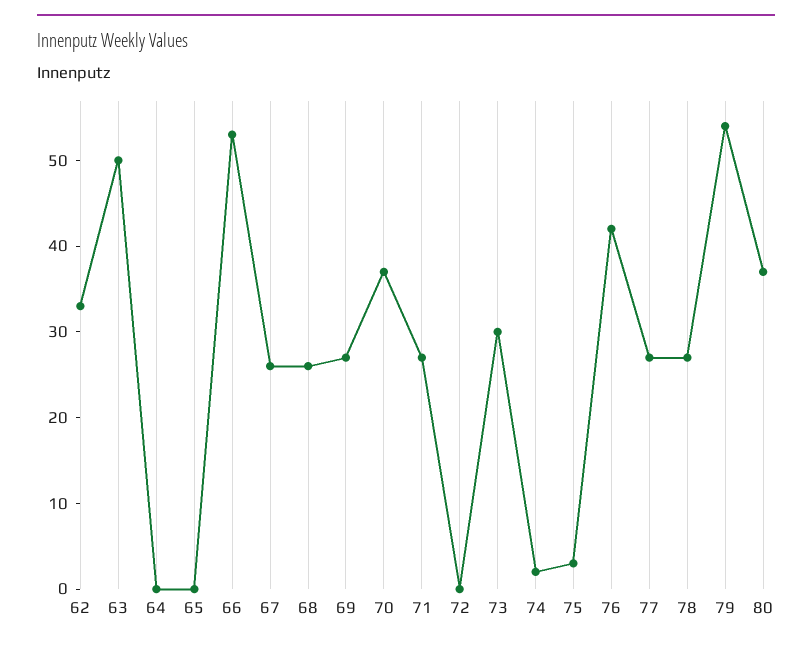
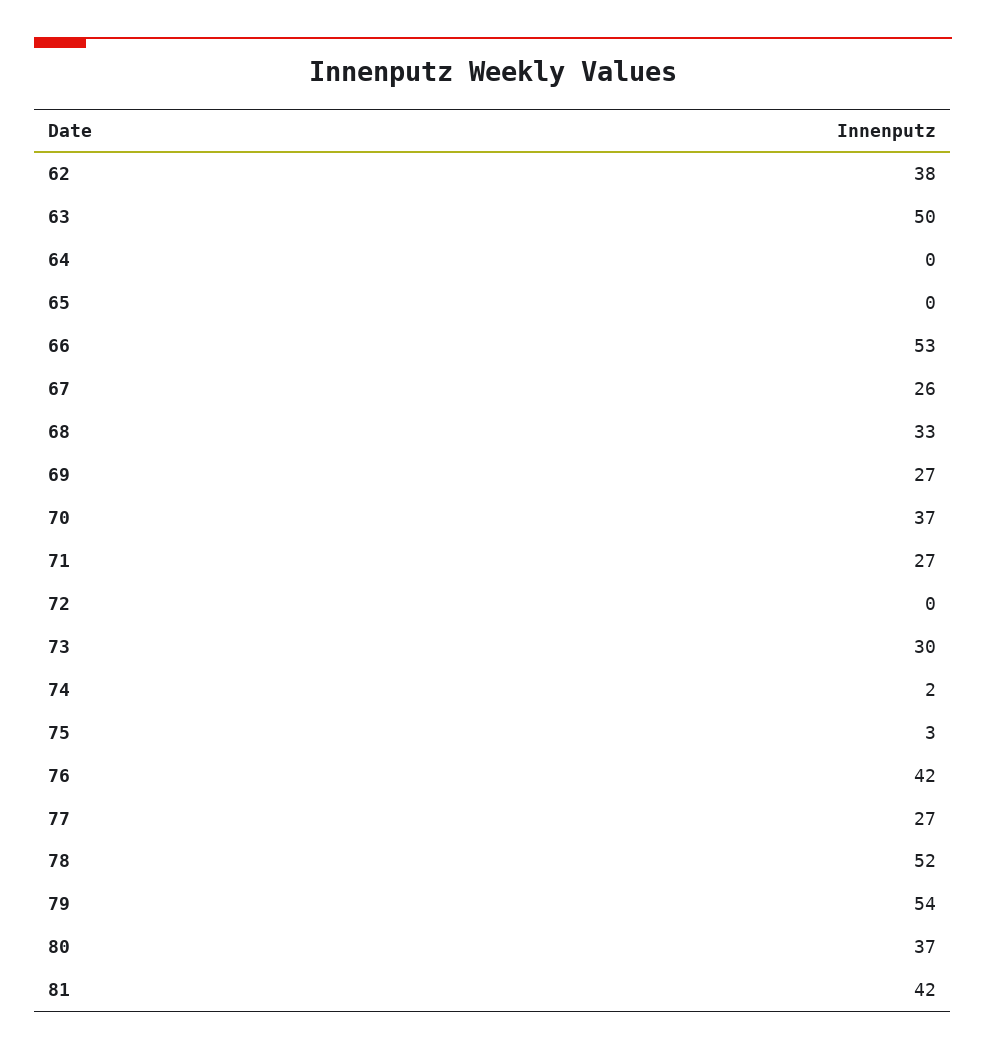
62: 33 -> 38
68: 26 -> 33
78: 27 -> 52
81: none -> 42

